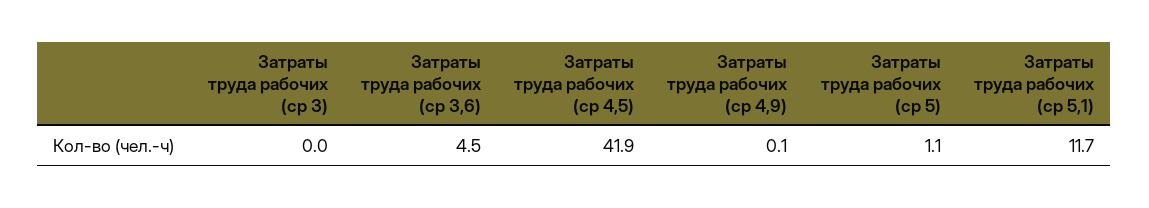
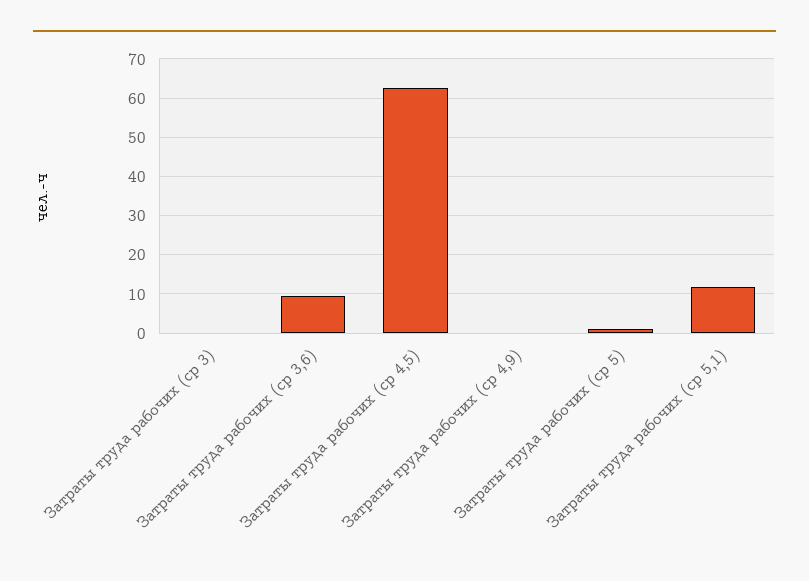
Затраты труда рабочих (ср 3,6): 4.5 -> 10
Затраты труда рабочих (ср 4,5): 41.9 -> 62

